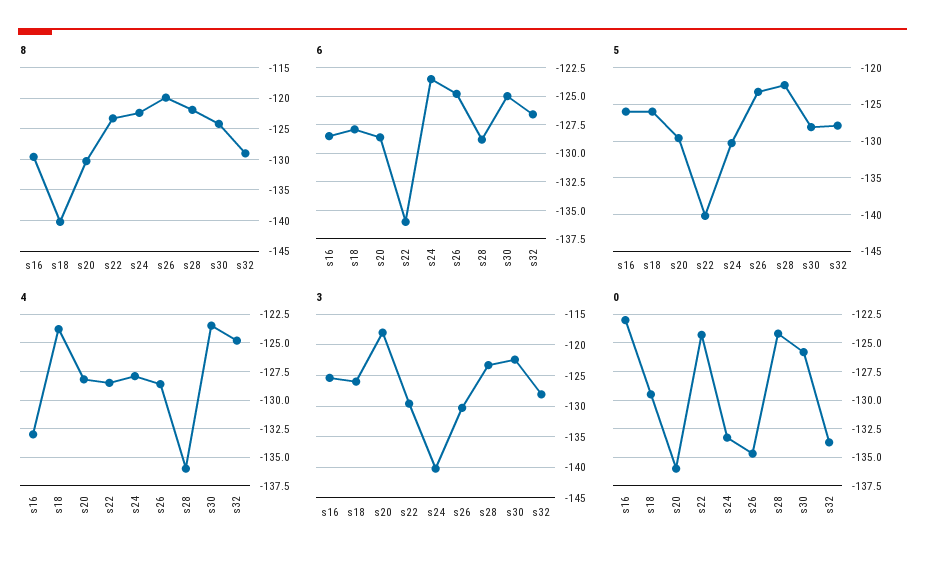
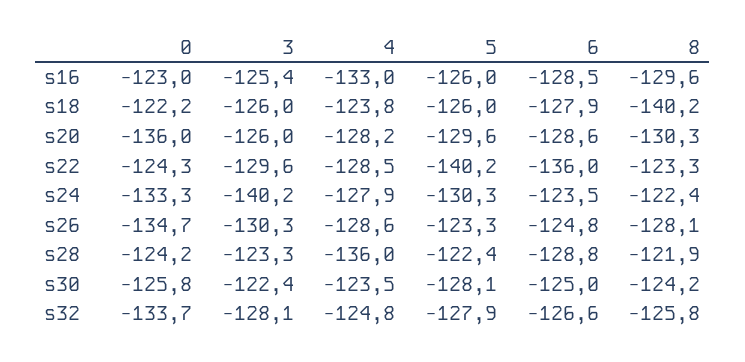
8, s26: -120 -> -128.1
8, s32: -129 -> -125.8
3, s20: -118 -> -126
0, s18: -130 -> -122.2

